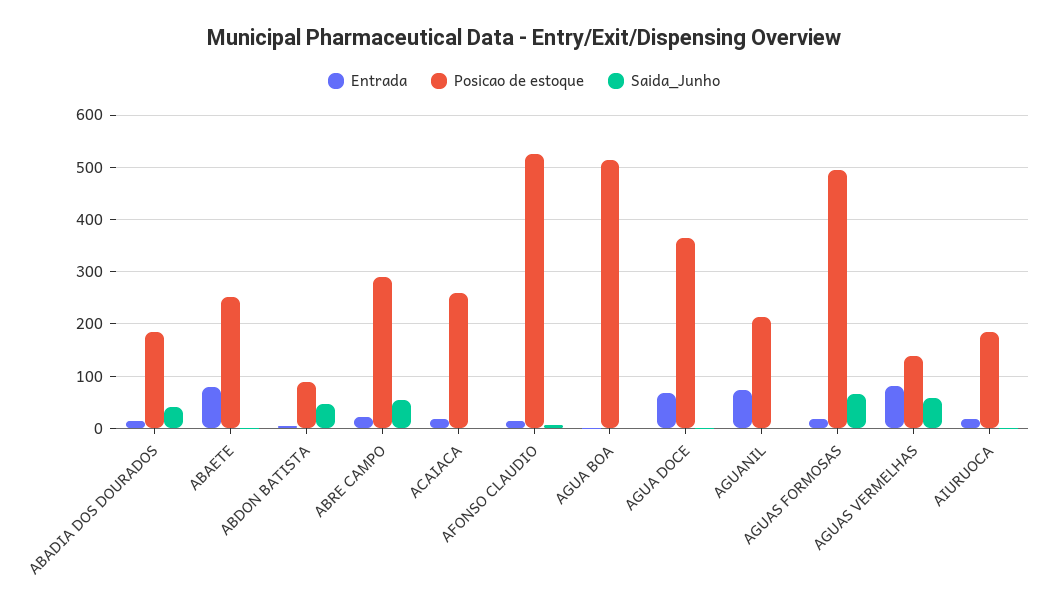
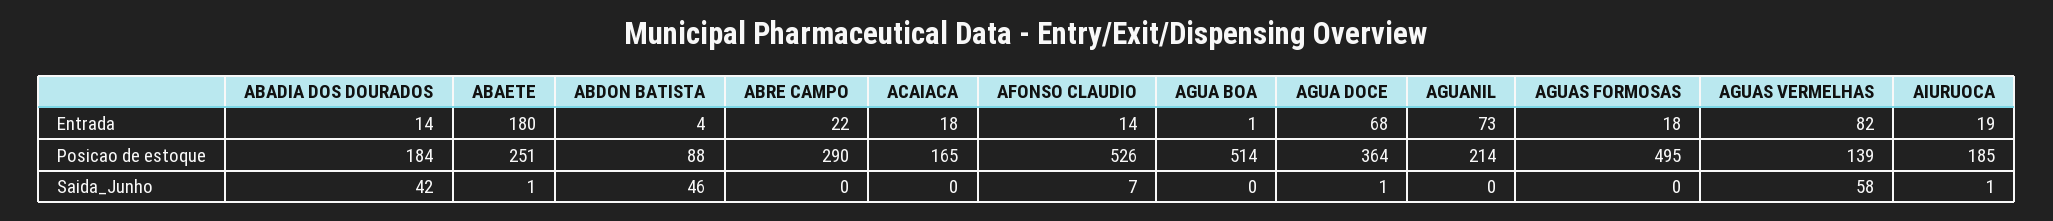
Entrada, ABAETE: 80 -> 180
Saida_Junho, ABRE CAMPO: 60 -> 0
Posicao de estoque, ACAIACA: 260 -> 165
Saida_Junho, AGUAS FORMOSAS: 60 -> 0

